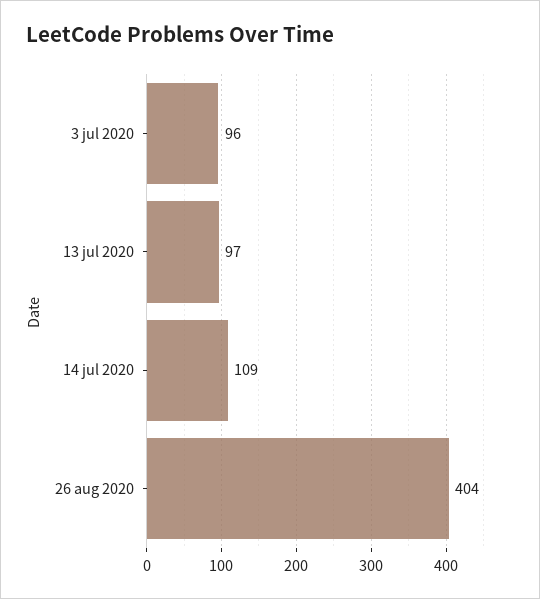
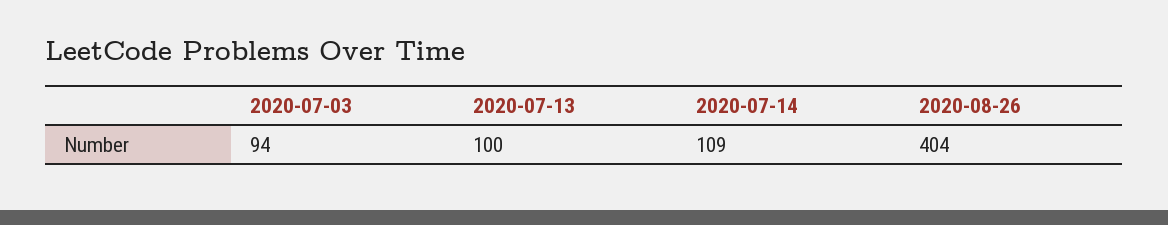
3 jul 2020: 96 -> 94
13 jul 2020: 97 -> 100

